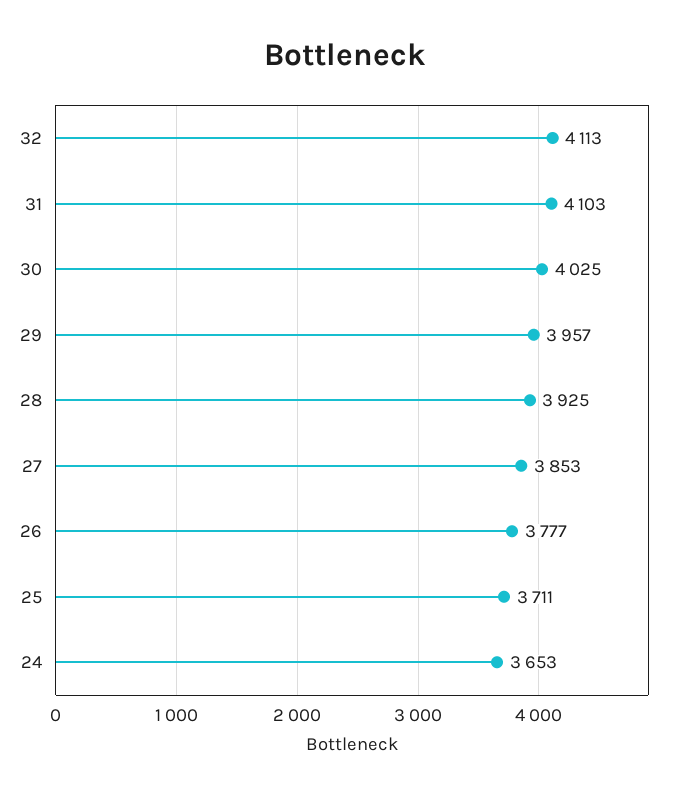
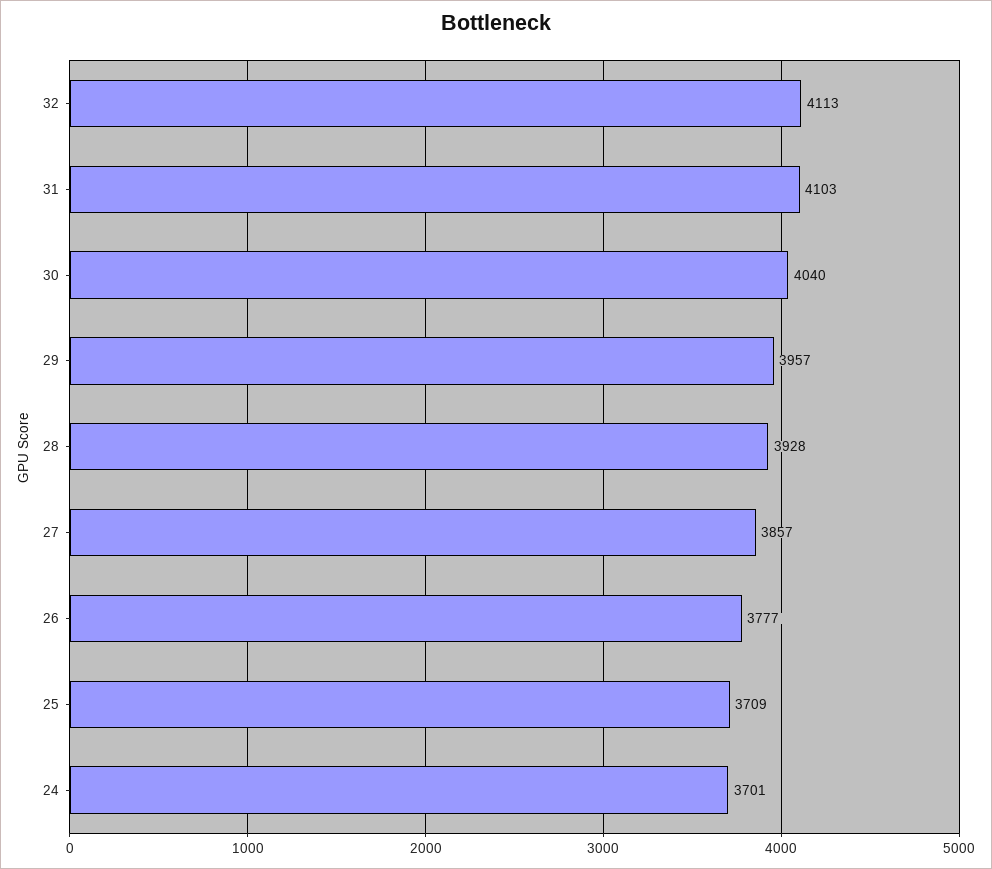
30: 4025 -> 4040
28: 3925 -> 3928
27: 3853 -> 3857
25: 3711 -> 3709
24: 3653 -> 3701

